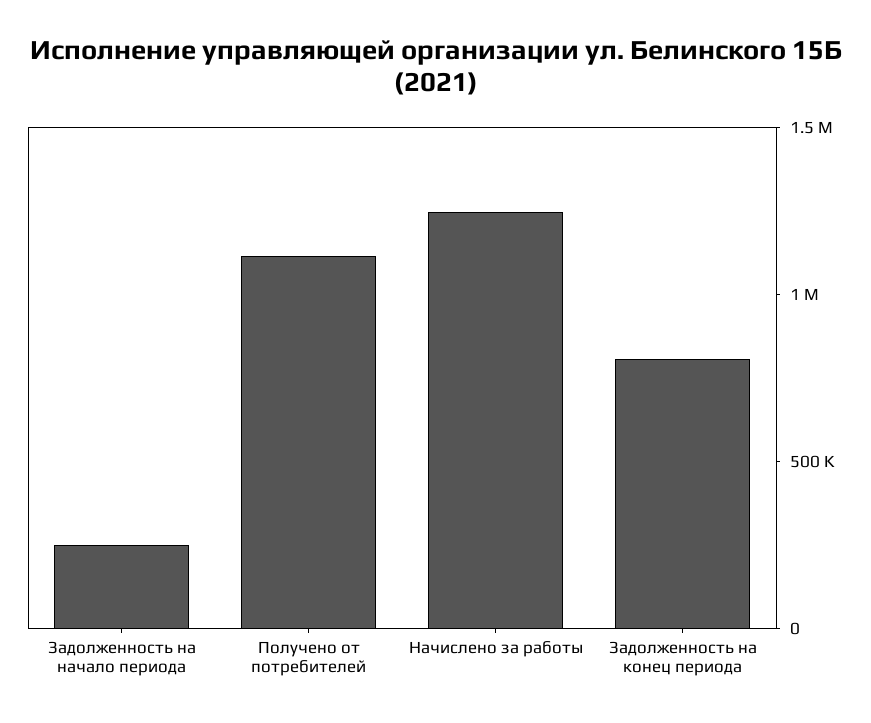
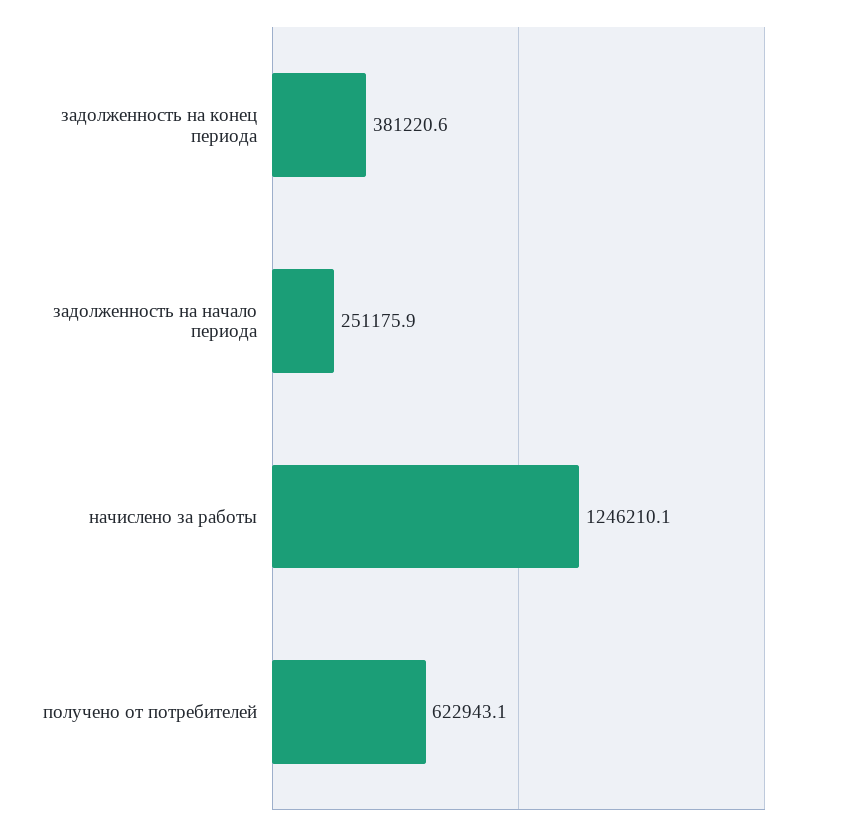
Получено от потребителей: 1100000 -> 622943.1
Задолженность на конец периода: 800000 -> 381220.6

